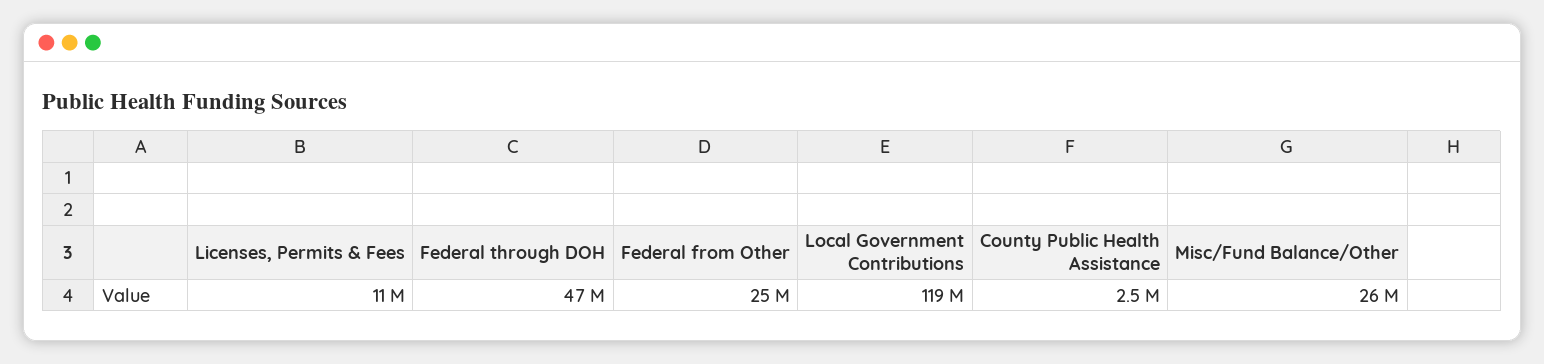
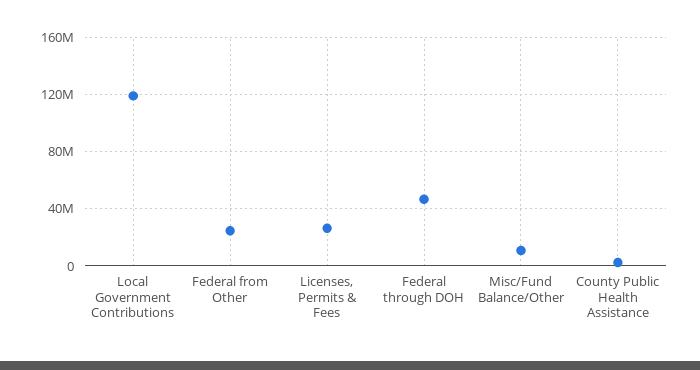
Licenses, Permits & Fees: 11000000 -> 25000000
Misc/Fund Balance/Other: 26000000 -> 10000000

